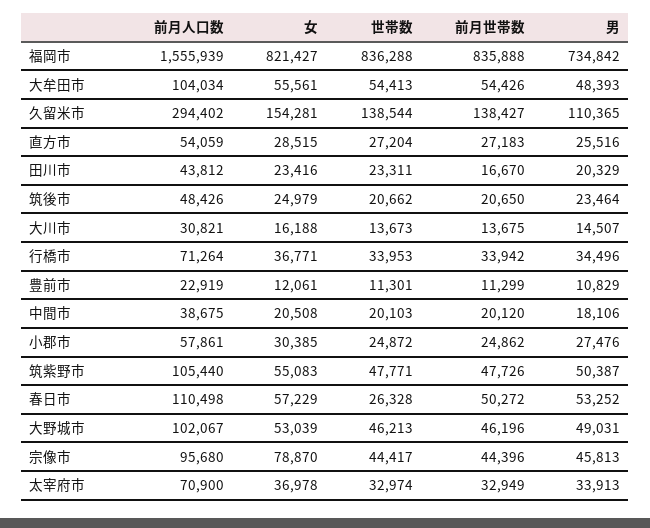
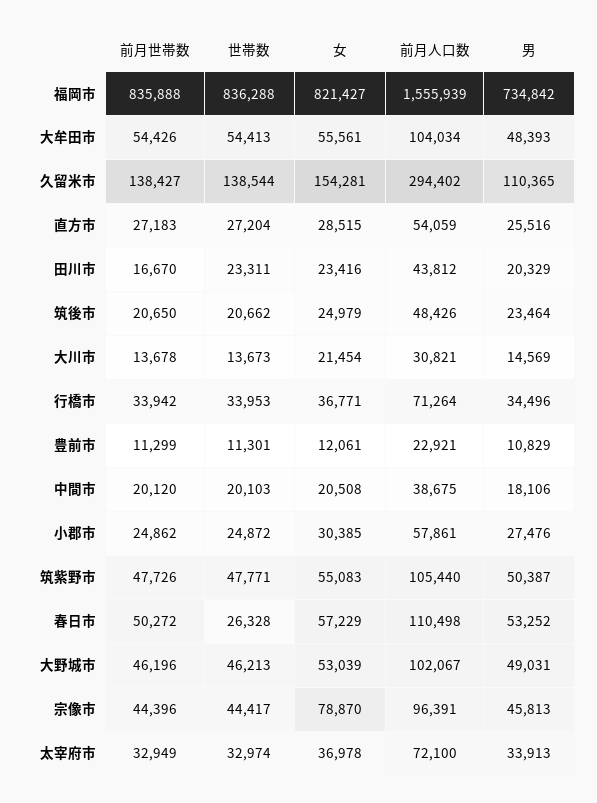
女, 大川市: 16188 -> 21454
前月世帯数, 大川市: 13675 -> 13678
男, 大川市: 14507 -> 14569
前月人口数, 豊前市: 22919 -> 22921
前月人口数, 宗像市: 95680 -> 96391
前月人口数, 太宰府市: 70900 -> 72100

